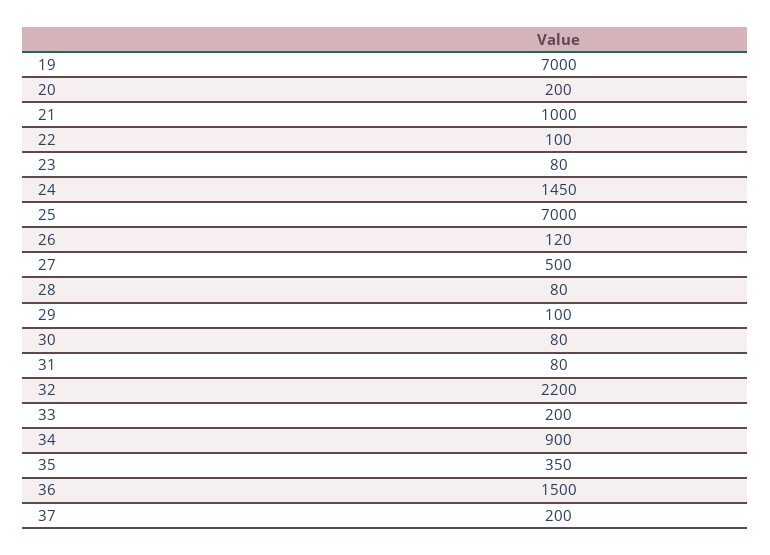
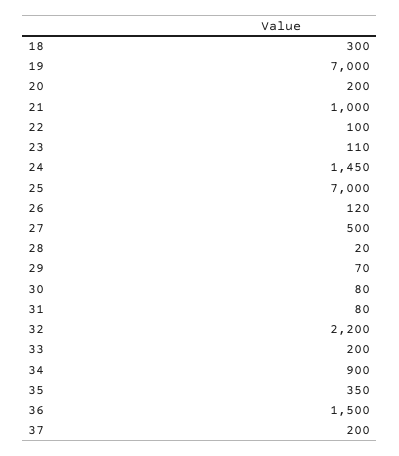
23: 80 -> 110
28: 80 -> 20
29: 100 -> 70
18: none -> 300

